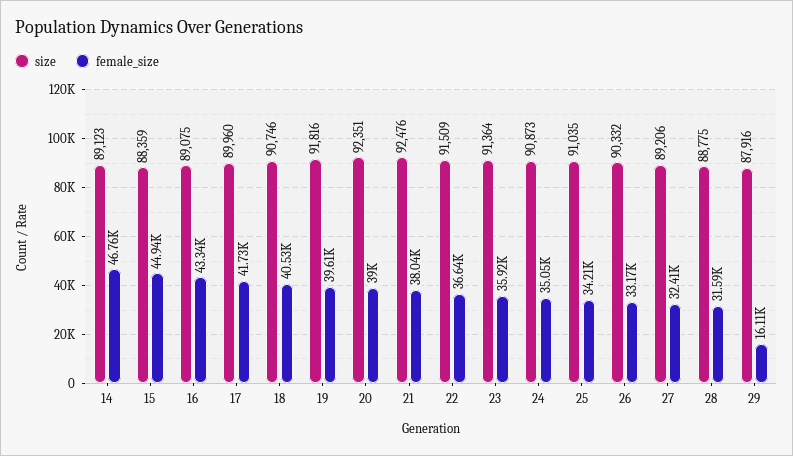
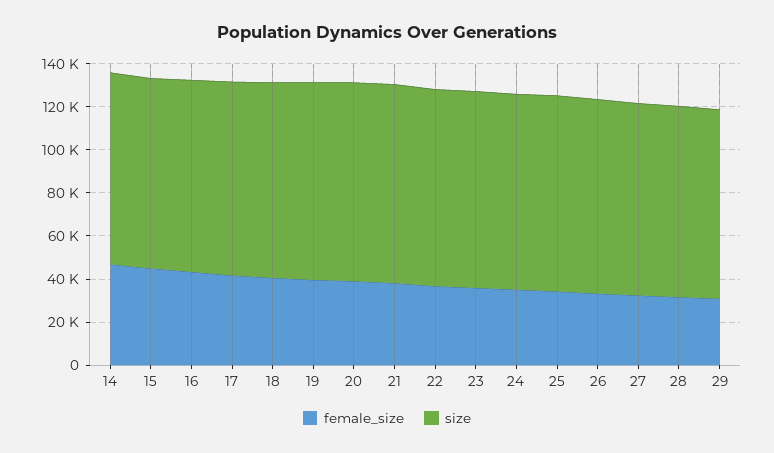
female_size, 29: 16110 -> 30000

